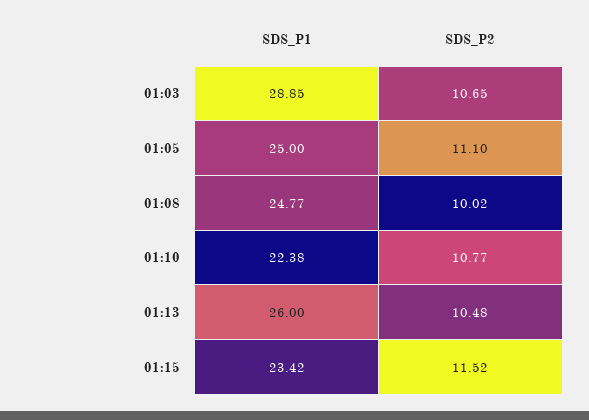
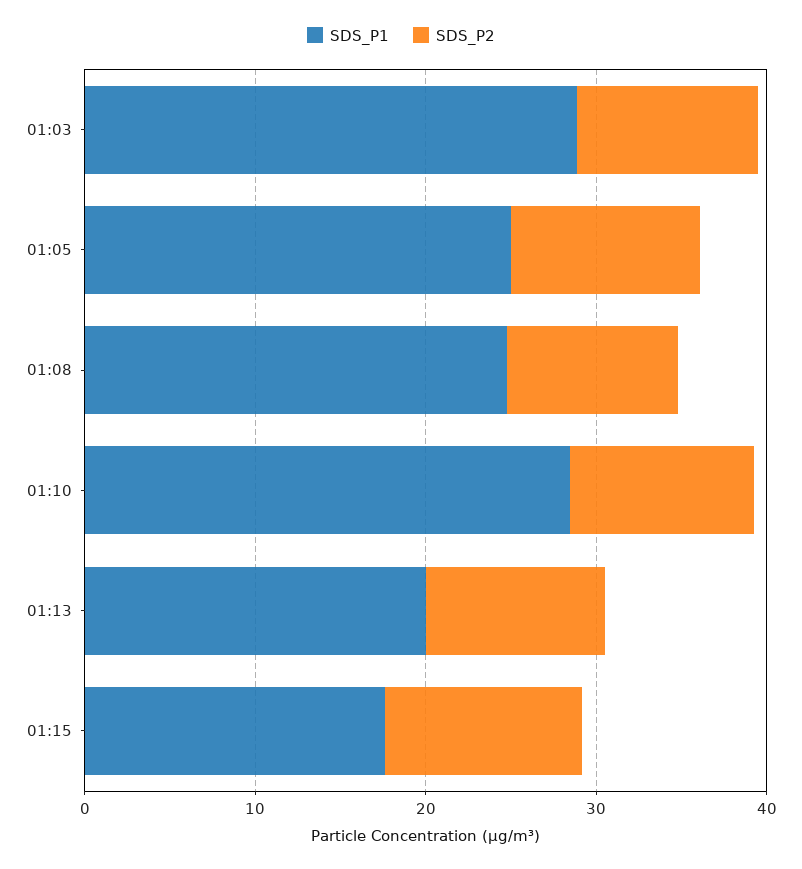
SDS_P1, 01:10: 22.38 -> 28
SDS_P1, 01:13: 26 -> 20
SDS_P1, 01:15: 23.42 -> 18

